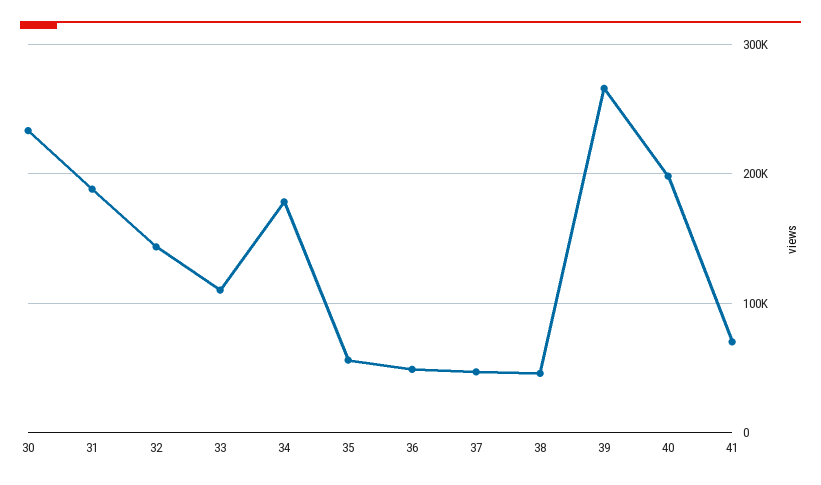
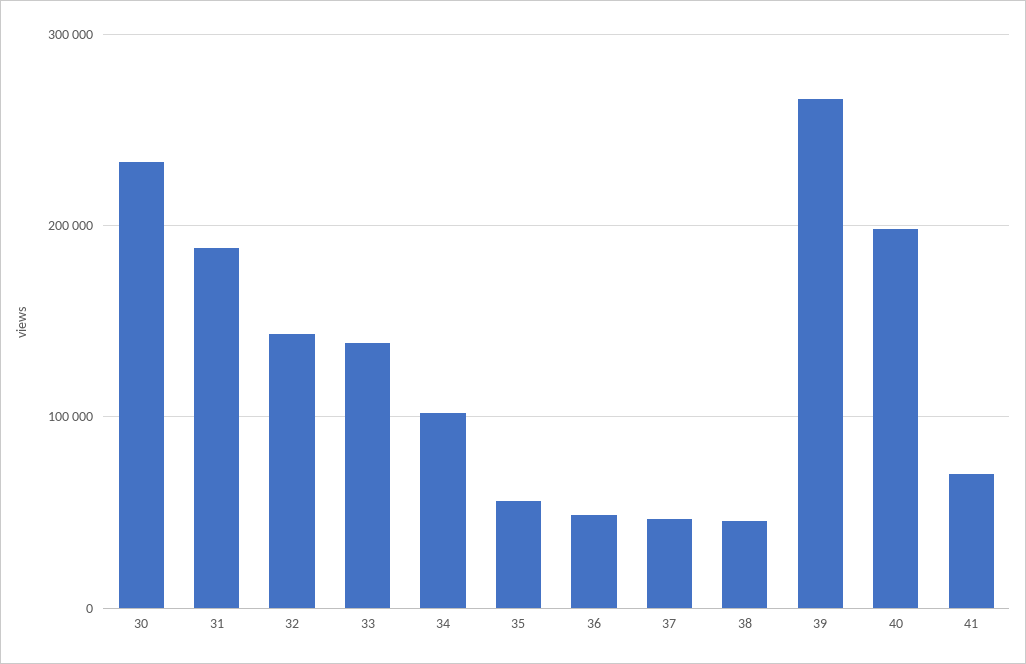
33: 110000 -> 140000
34: 180000 -> 100000

